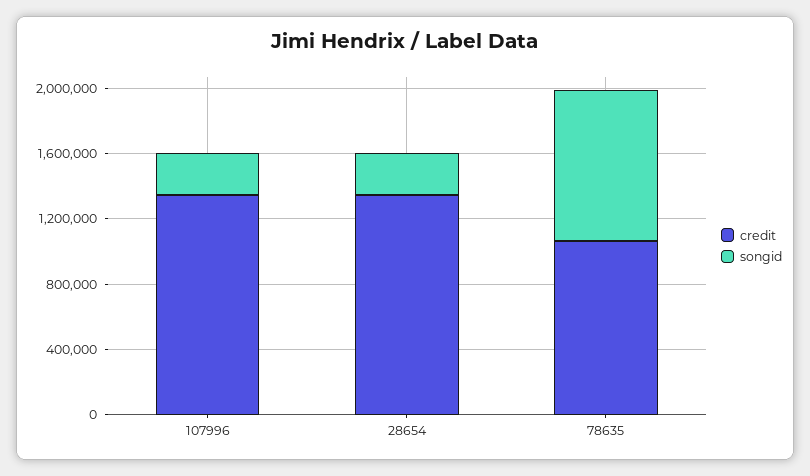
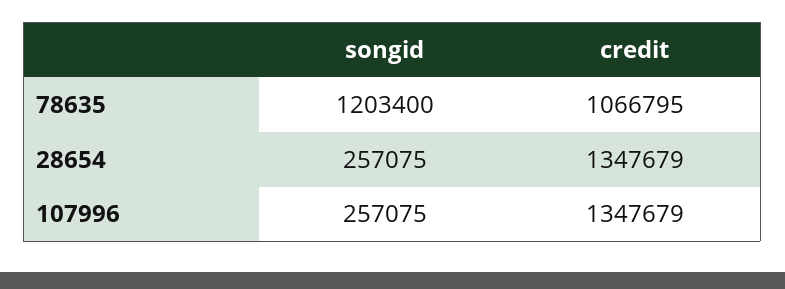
songid, 78635: 900000 -> 1203400

